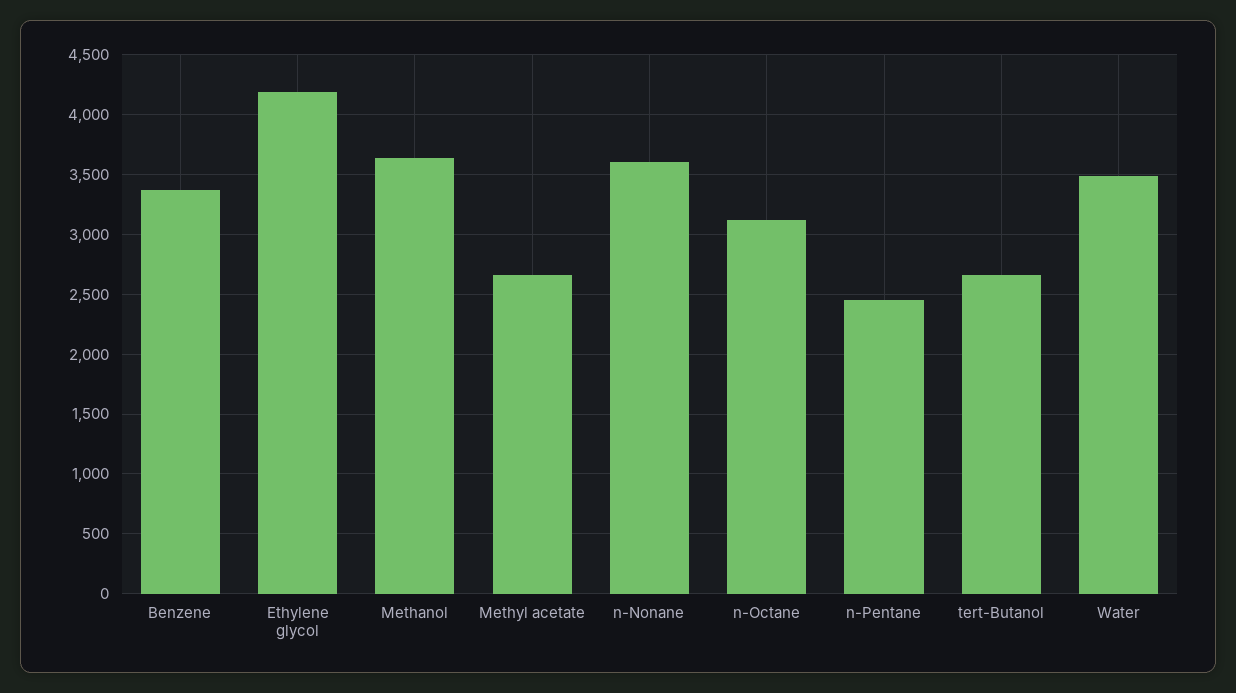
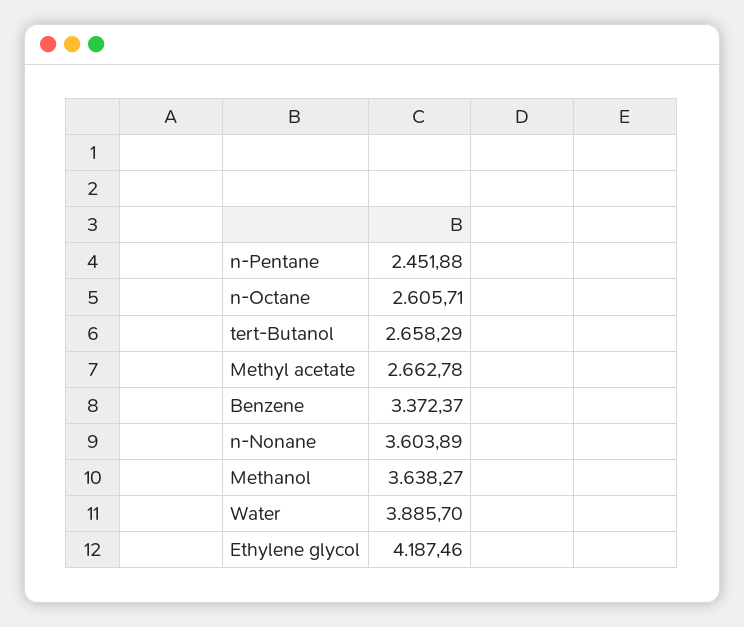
n-Octane: 3100 -> 2605.71
Water: 3500 -> 3885.7

